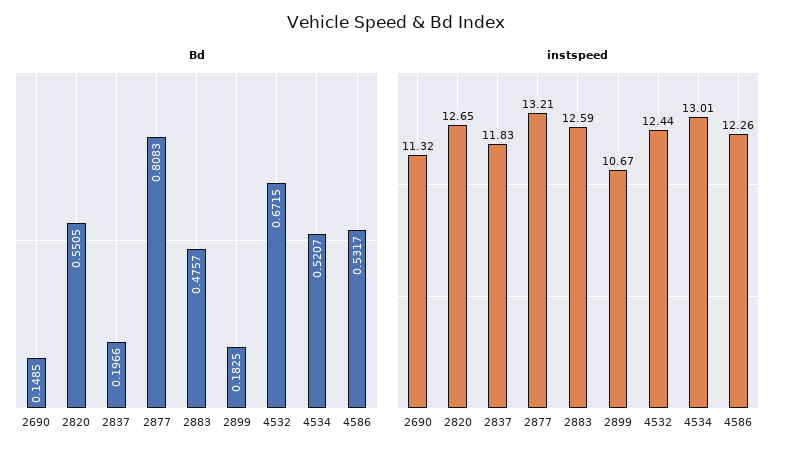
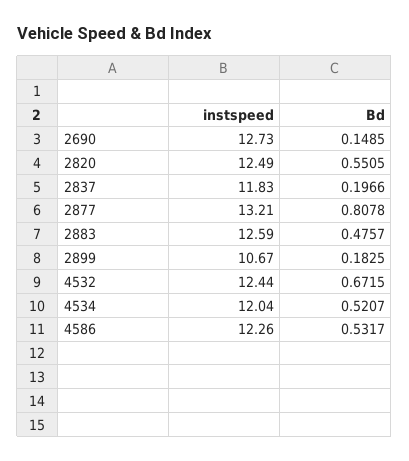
Bd, 2877: 0.8083 -> 0.8078
instspeed, 2690: 11.32 -> 12.73
instspeed, 2820: 12.65 -> 12.49
instspeed, 4534: 13.01 -> 12.04

